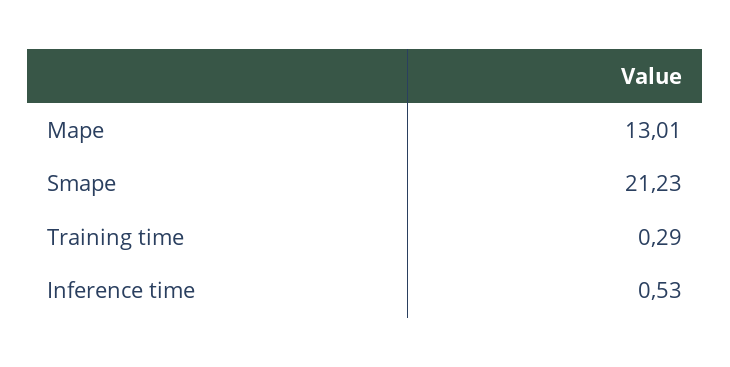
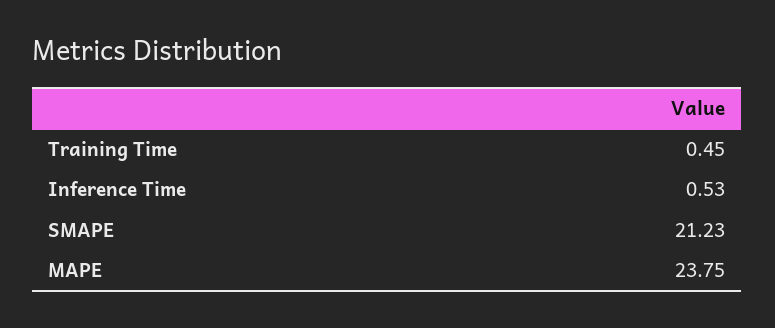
Mape: 13.01 -> 23.75
Training time: 0.29 -> 0.45

